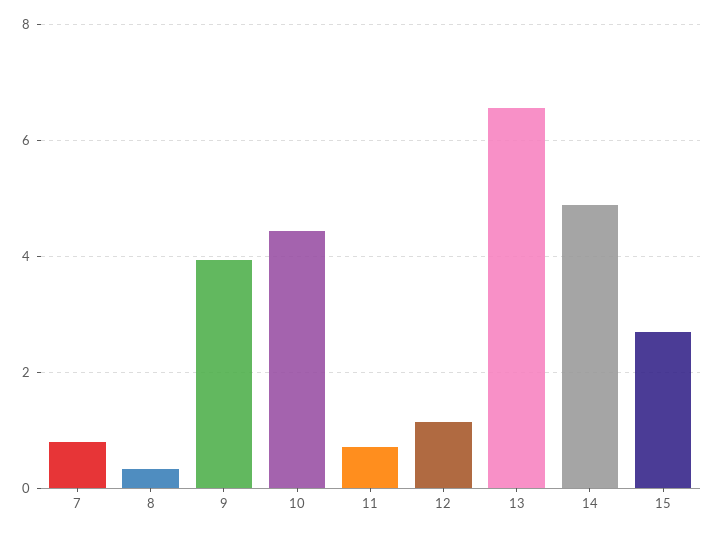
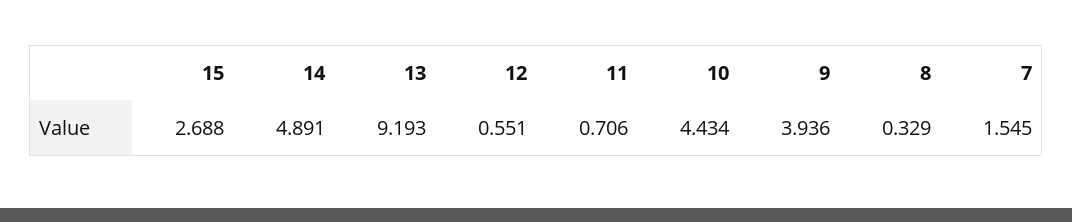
7: 0.8 -> 1.545
12: 1.2 -> 0.551
13: 6.6 -> 9.193

